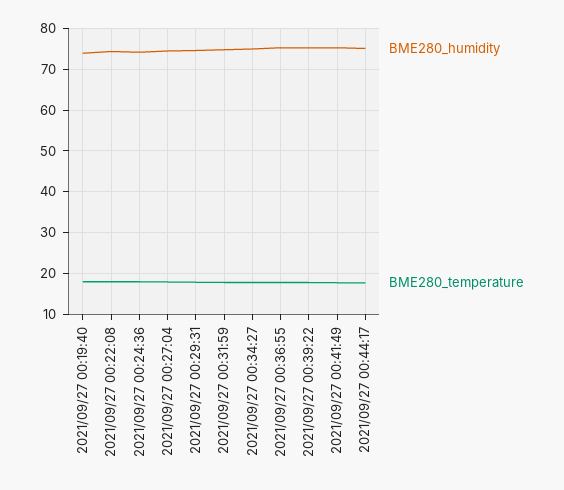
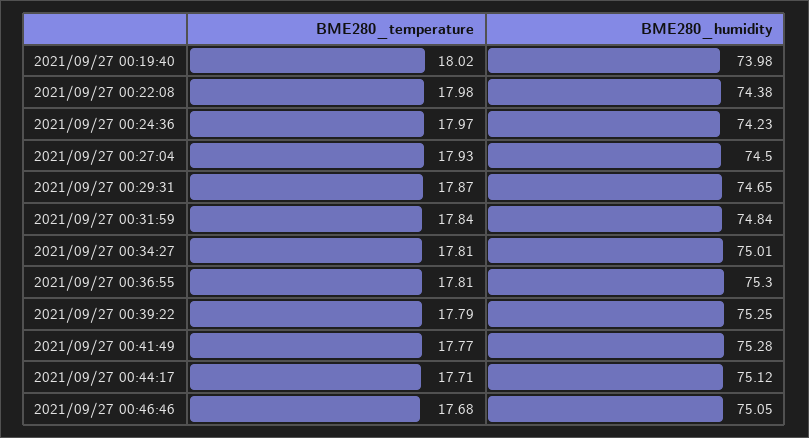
BME280_temperature, 2021/09/27 00:46:46: none -> 17.68
BME280_humidity, 2021/09/27 00:46:46: none -> 75.05

